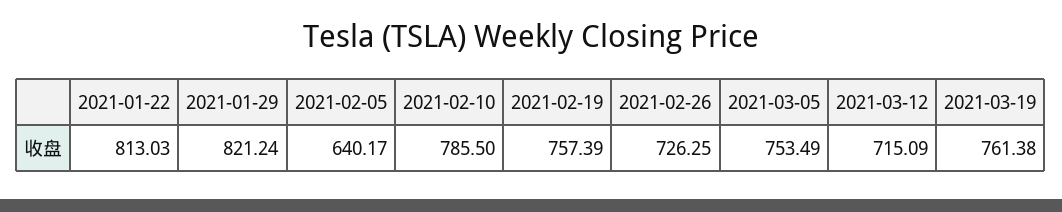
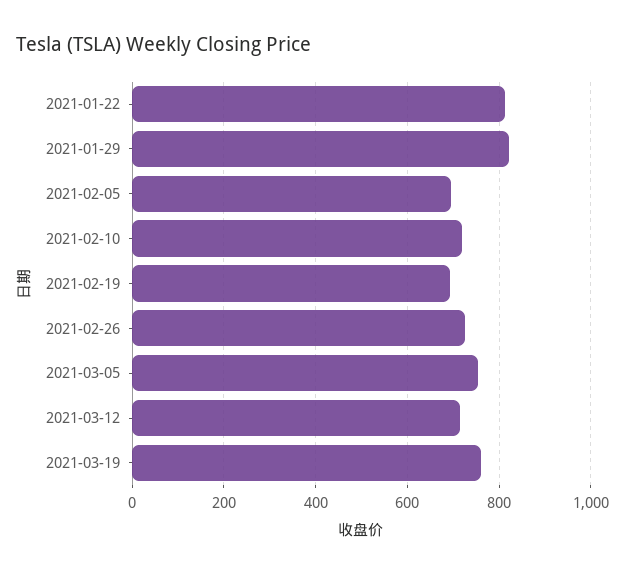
2021-02-05: 640.17 -> 700
2021-02-10: 785.5 -> 720
2021-02-19: 757.39 -> 700

